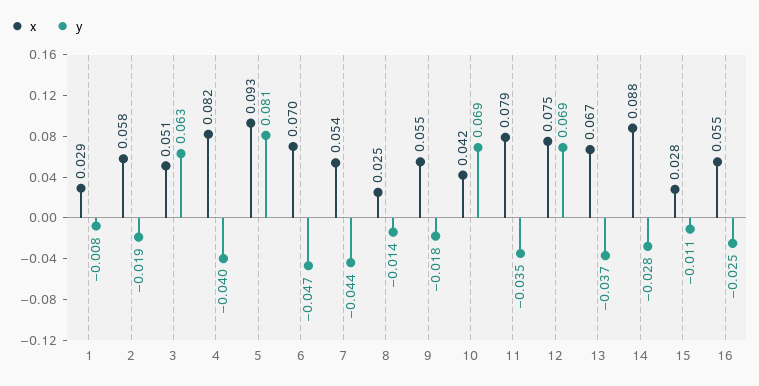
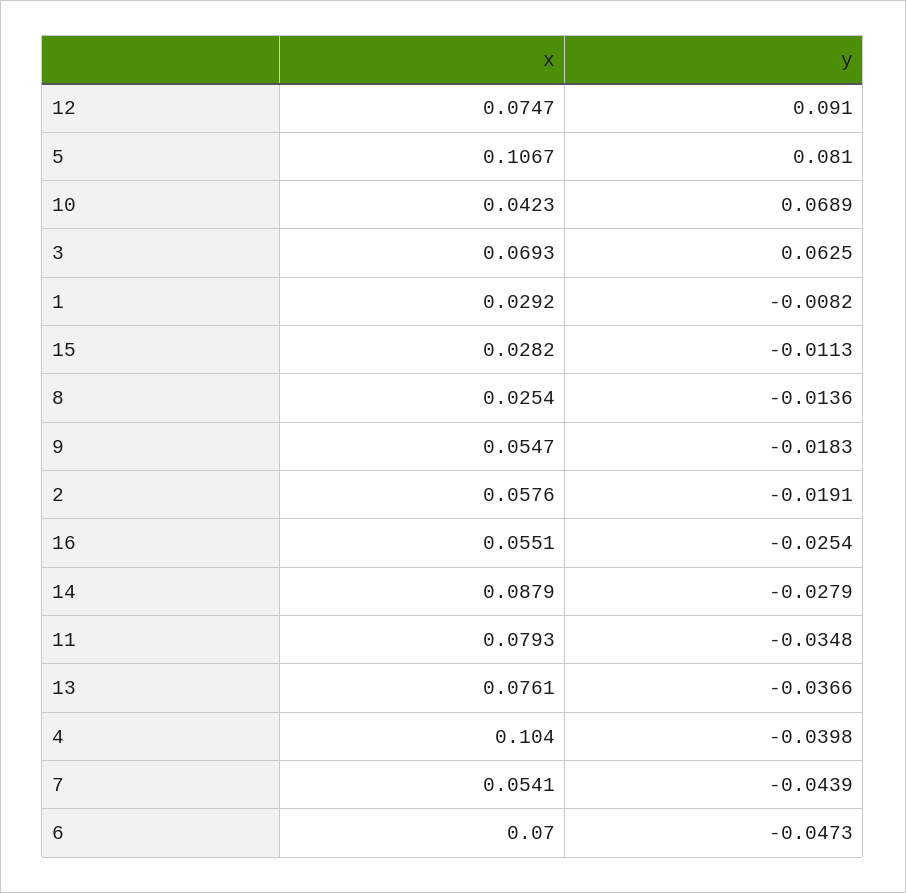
x, 3: 0.051 -> 0.0693
x, 4: 0.082 -> 0.104
x, 5: 0.093 -> 0.1067
y, 12: 0.069 -> 0.091
x, 13: 0.067 -> 0.0761

